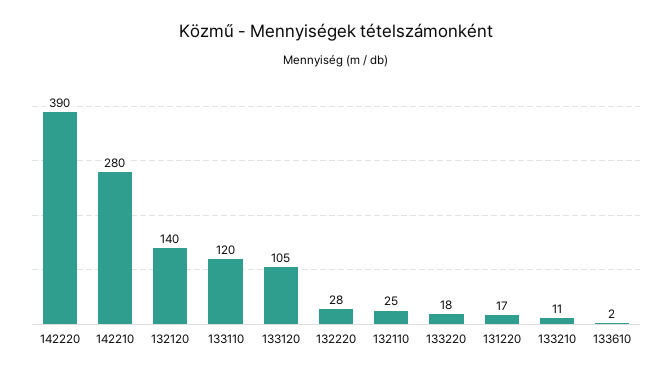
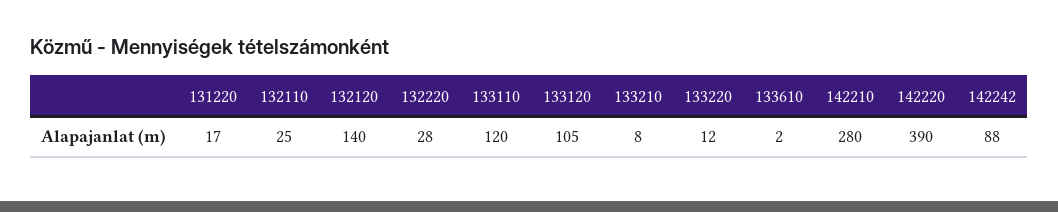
133220: 18 -> 12
133210: 11 -> 8
142242: none -> 88

